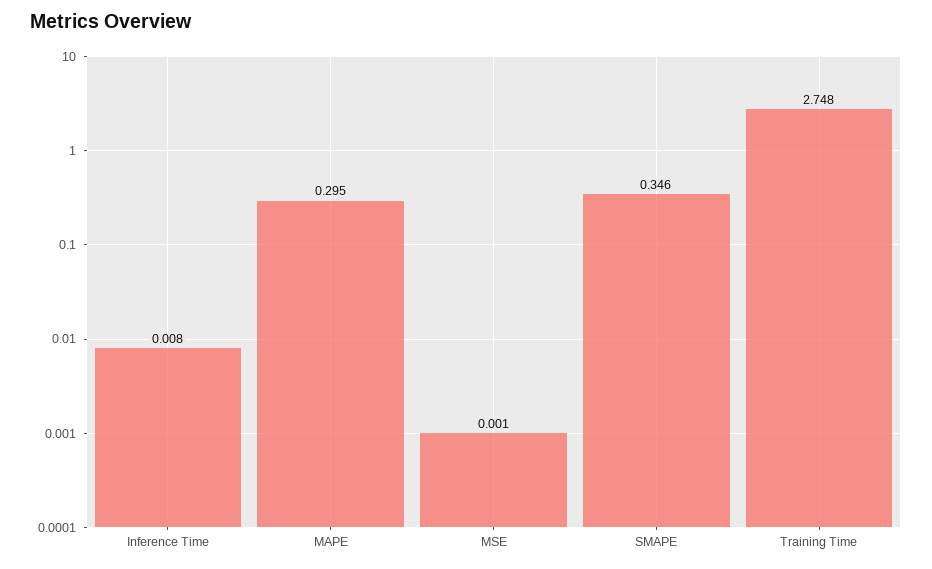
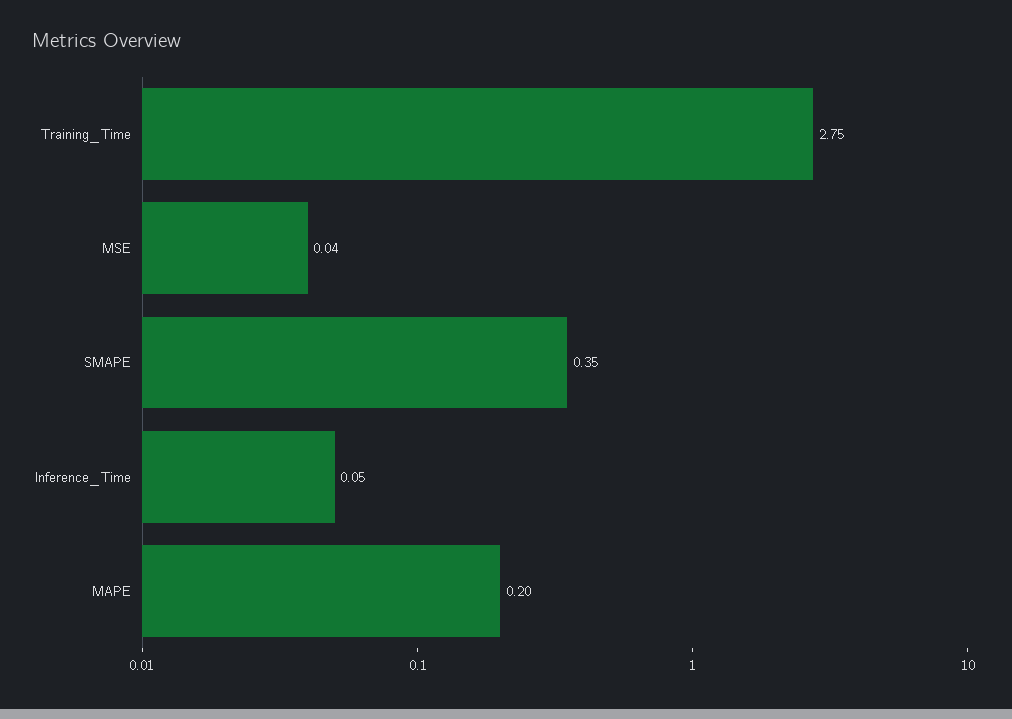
Inference Time: 0.008 -> 0.05
MAPE: 0.295 -> 0.2
MSE: 0.001 -> 0.04

